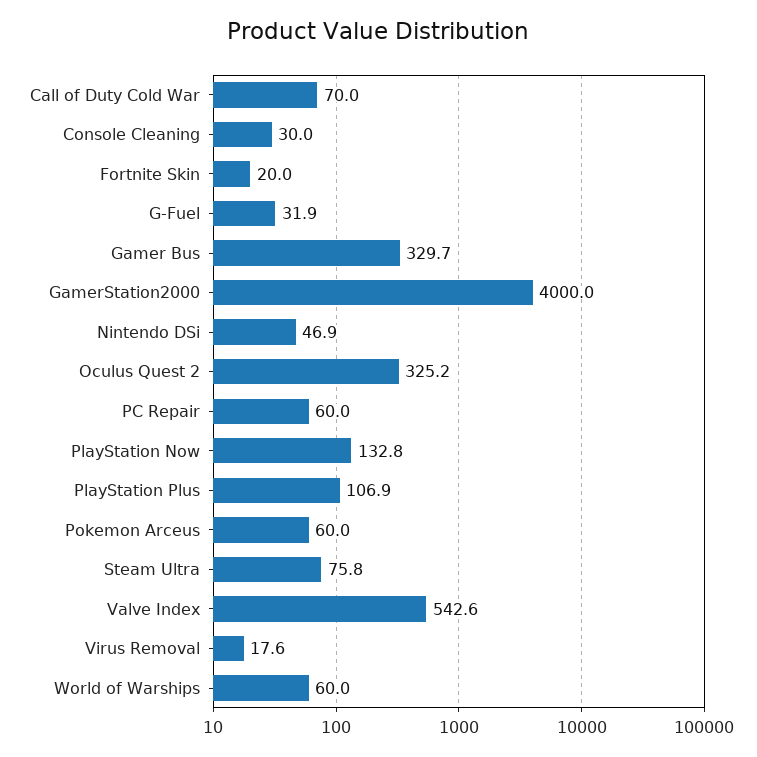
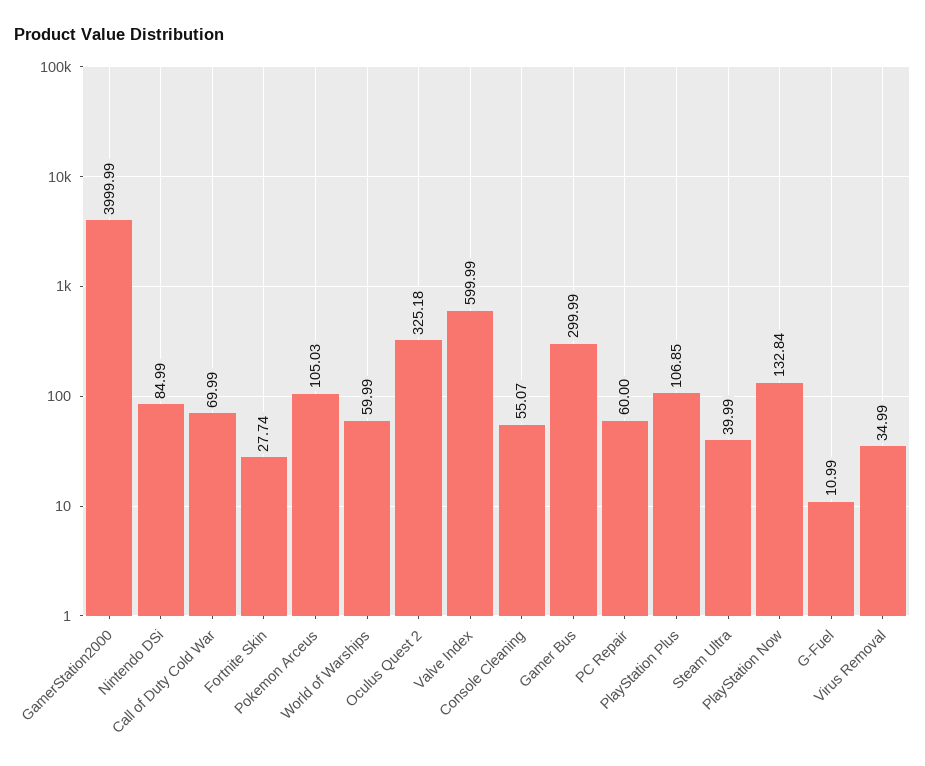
Console Cleaning: 30 -> 55.07
Fortnite Skin: 20 -> 27.74
G-Fuel: 31.9 -> 10.99
Gamer Bus: 329.7 -> 299.99
Nintendo DSi: 46.9 -> 84.99
Pokemon Arceus: 60 -> 105.03
Steam Ultra: 75.8 -> 39.99
Valve Index: 542.6 -> 599.99
Virus Removal: 17.6 -> 34.99

